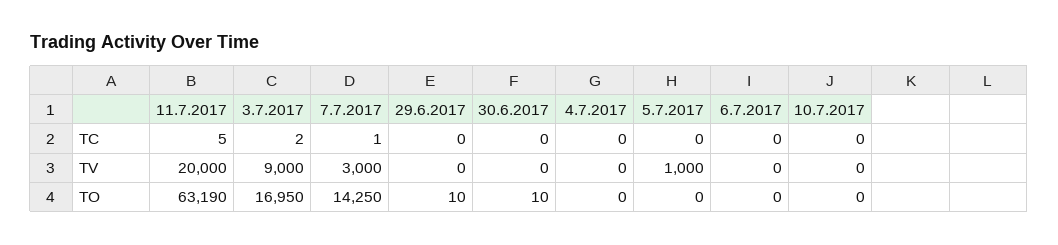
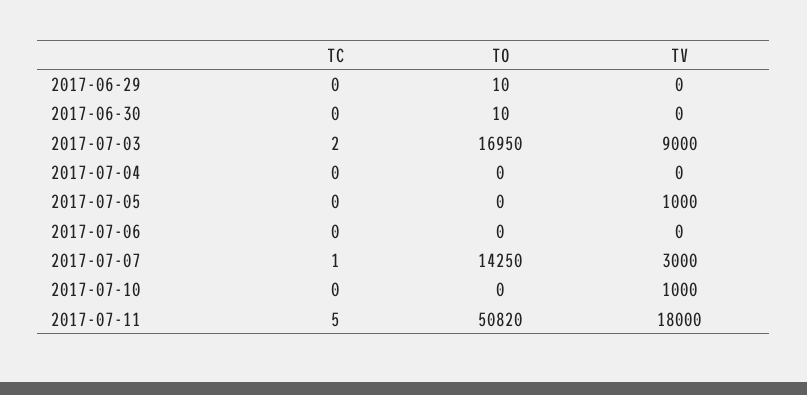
11.7.2017, TV: 20000 -> 18000
10.7.2017, TV: 0 -> 1000
11.7.2017, TO: 63190 -> 50820

